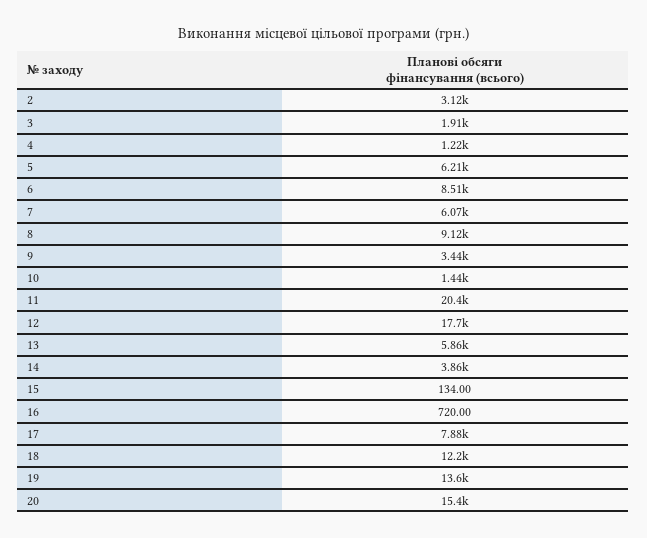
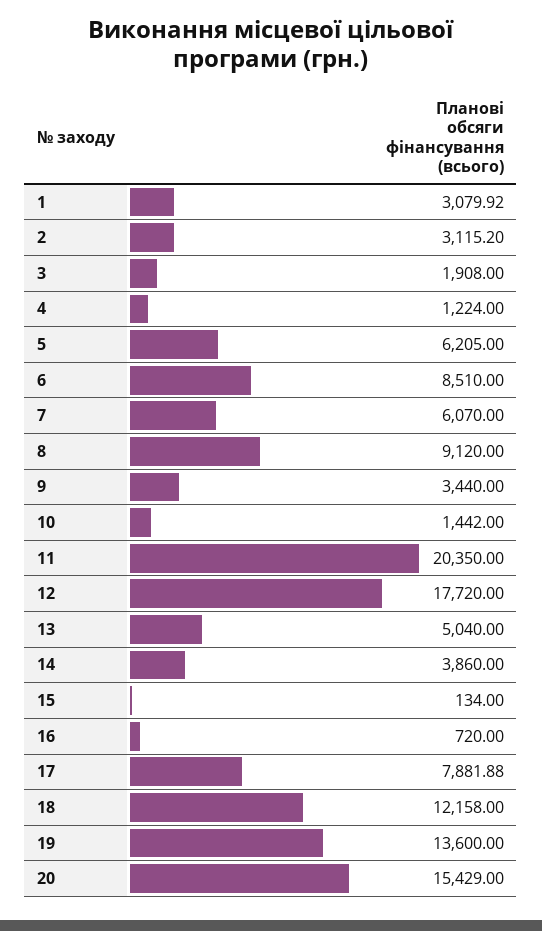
13: 5860 -> 5040
1: none -> 3079.92

